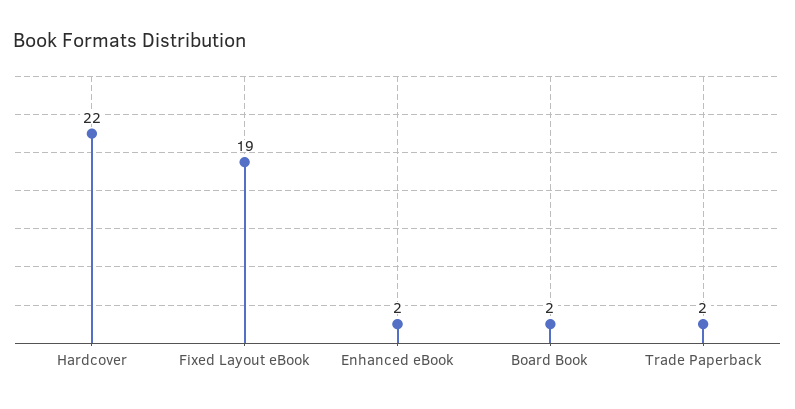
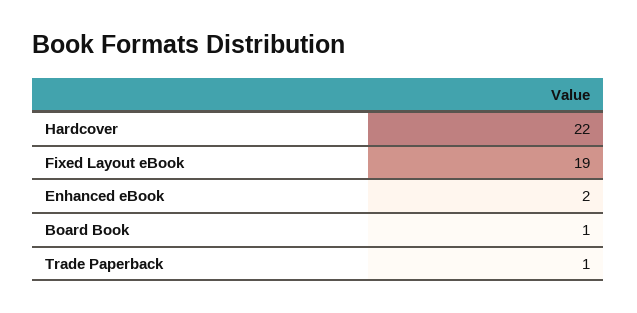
Board Book: 2 -> 1
Trade Paperback: 2 -> 1

